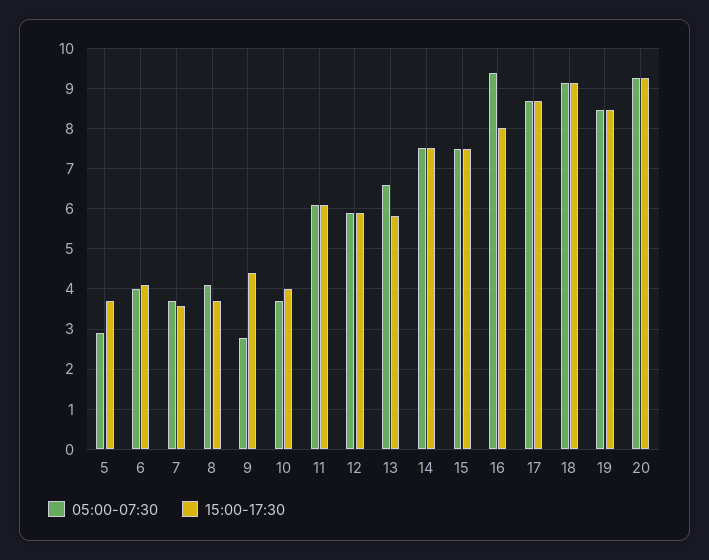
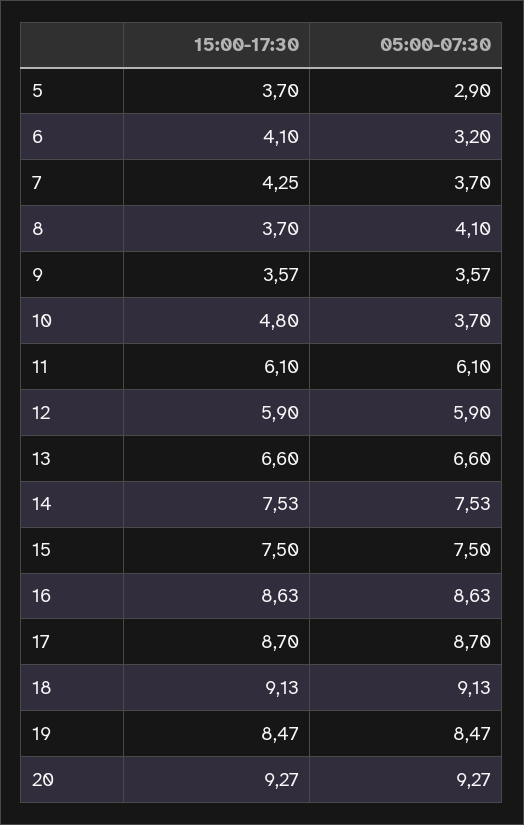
05:00-07:30, 6: 4 -> 3.2
15:00-17:30, 7: 3.6 -> 4.25
05:00-07:30, 9: 2.8 -> 3.57
15:00-17:30, 9: 4.4 -> 3.57
15:00-17:30, 10: 4 -> 4.8
15:00-17:30, 13: 5.8 -> 6.6
05:00-07:30, 16: 9.4 -> 8.63
15:00-17:30, 16: 8 -> 8.63

